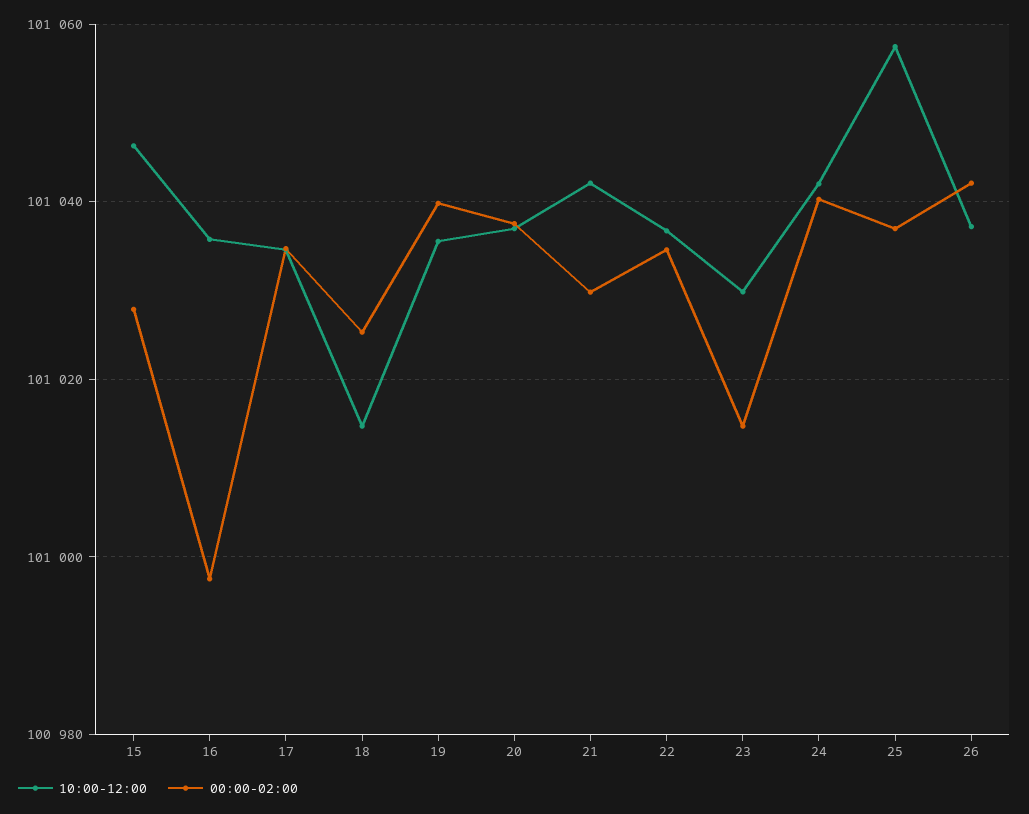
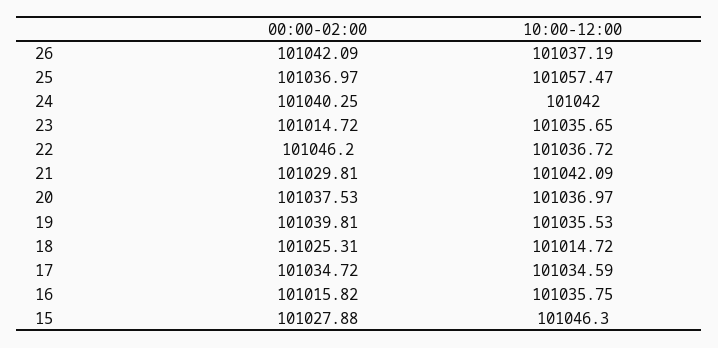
00:00-02:00, 16: 100998 -> 101015.82
00:00-02:00, 22: 101034 -> 101046.2
10:00-12:00, 23: 101030 -> 101035.65

